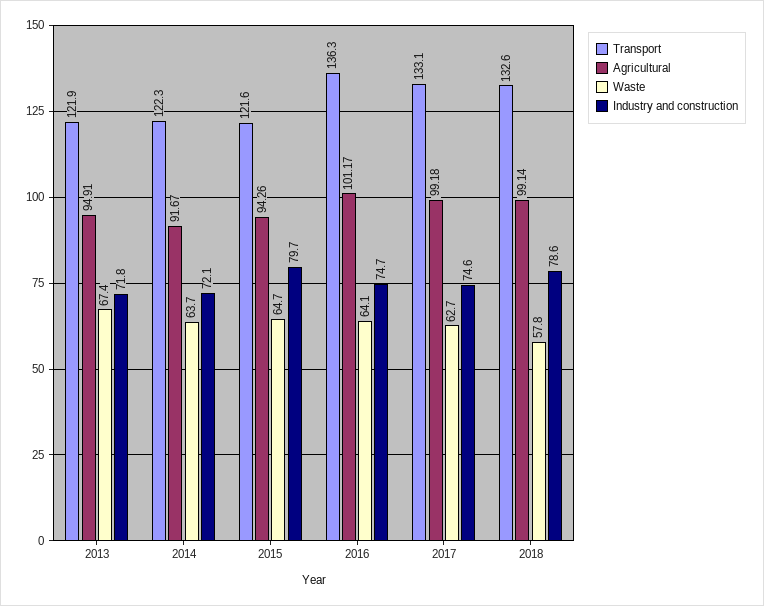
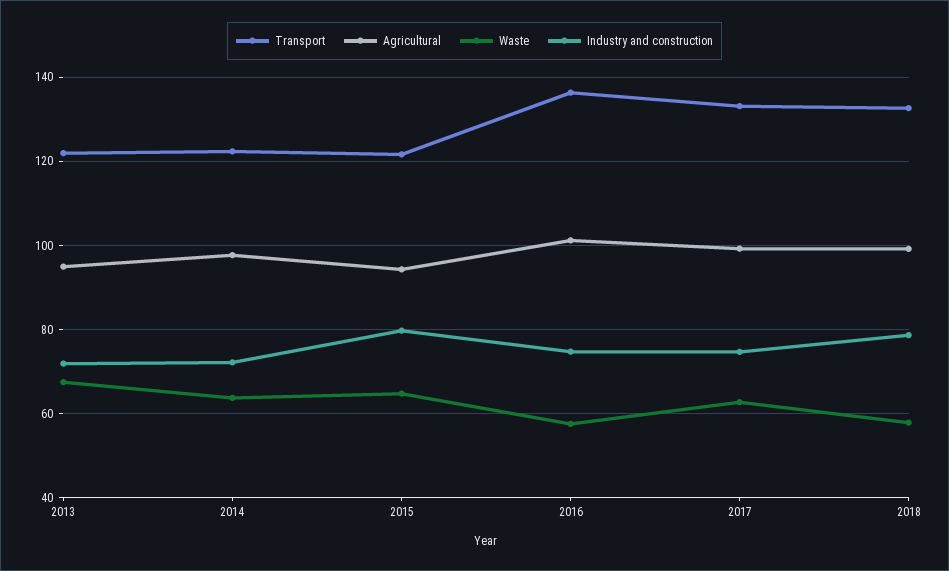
Agricultural, 2014: 91.67 -> 98
Waste, 2016: 64.1 -> 58

